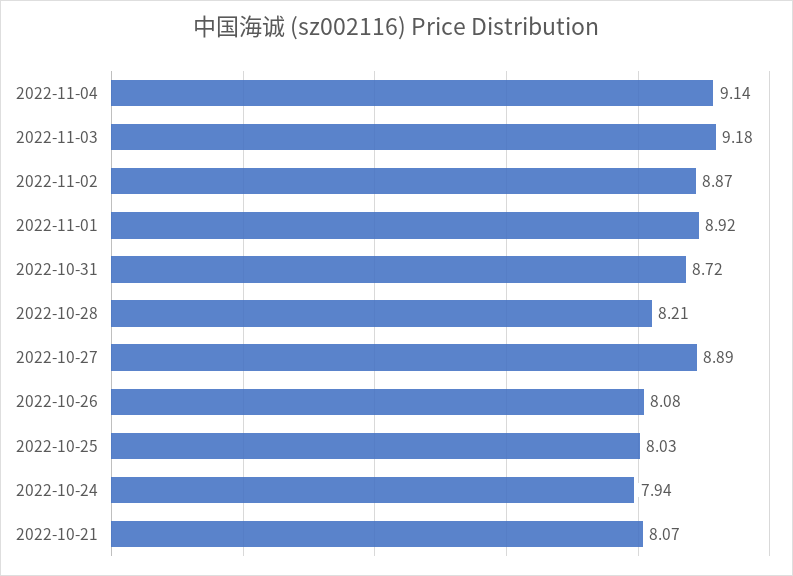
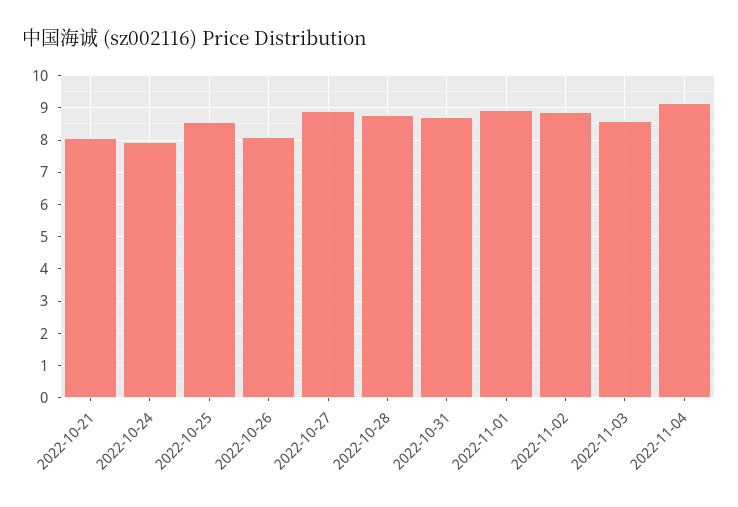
2022-11-03: 9.18 -> 8.6
2022-10-28: 8.21 -> 8.8
2022-10-25: 8.03 -> 8.6

